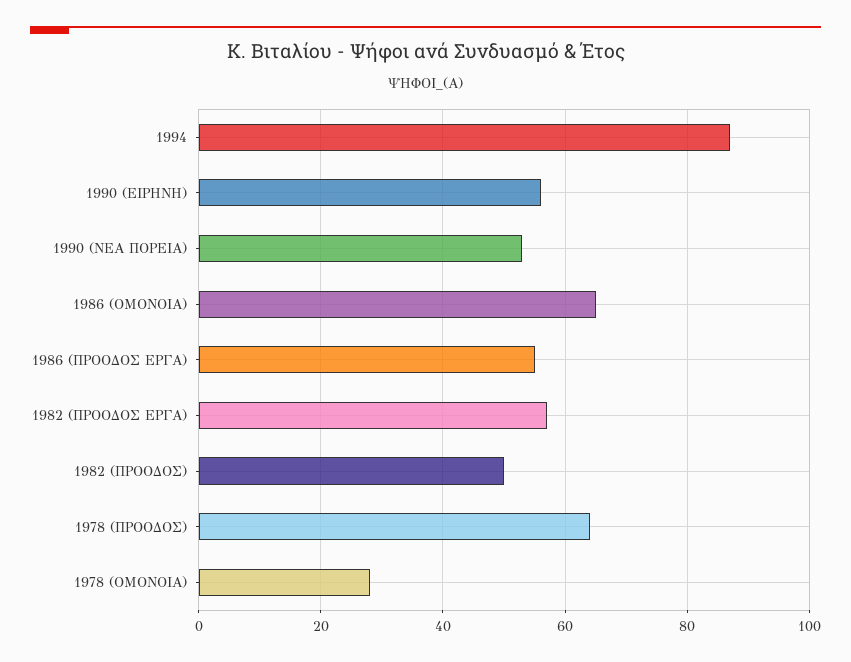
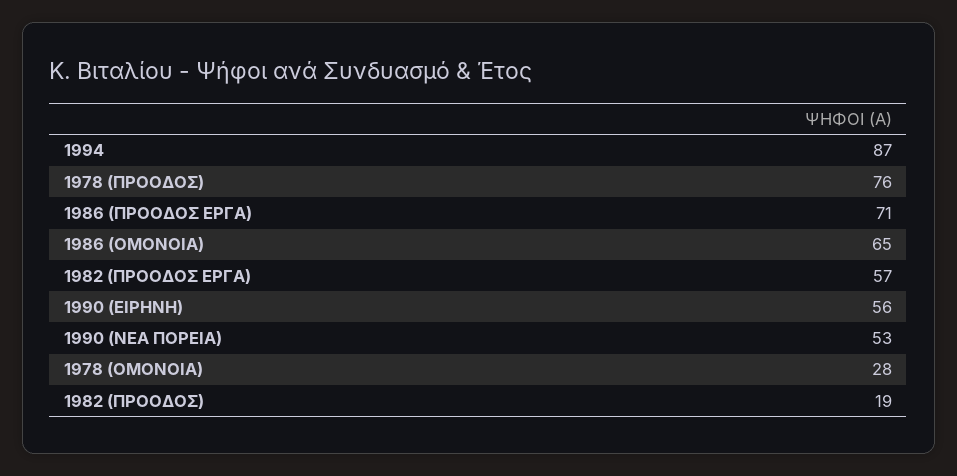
1986 (ΠΡΟΟΔΟΣ ΕΡΓΑ): 55 -> 71
1982 (ΠΡΟΟΔΟΣ): 50 -> 19
1978 (ΠΡΟΟΔΟΣ): 65 -> 76

